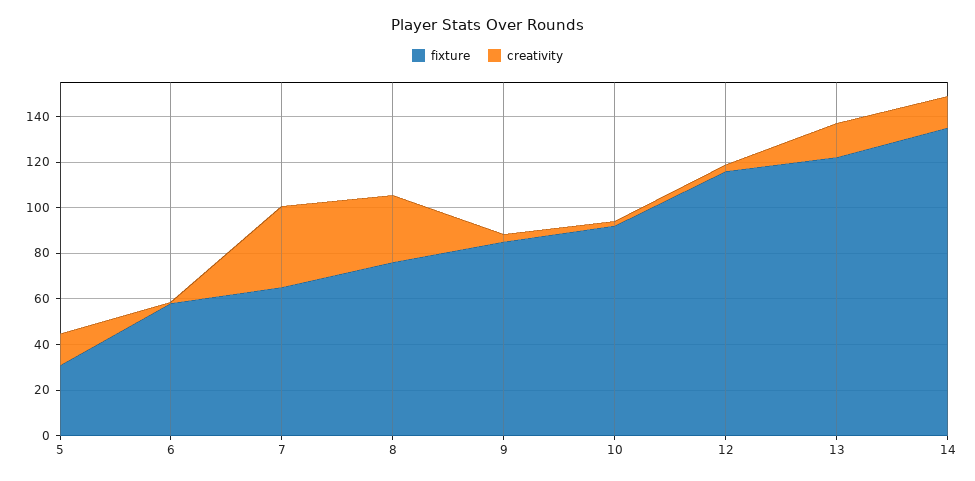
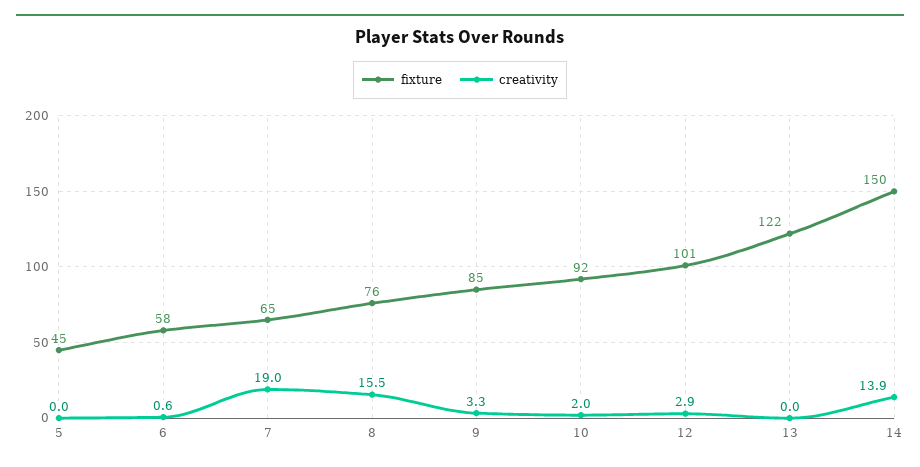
fixture, 5: 30 -> 45
creativity, 5: 15 -> 0
creativity, 7: 35 -> 19
creativity, 8: 30 -> 15.5
fixture, 12: 115 -> 101
creativity, 13: 15 -> 0
fixture, 14: 135 -> 150

